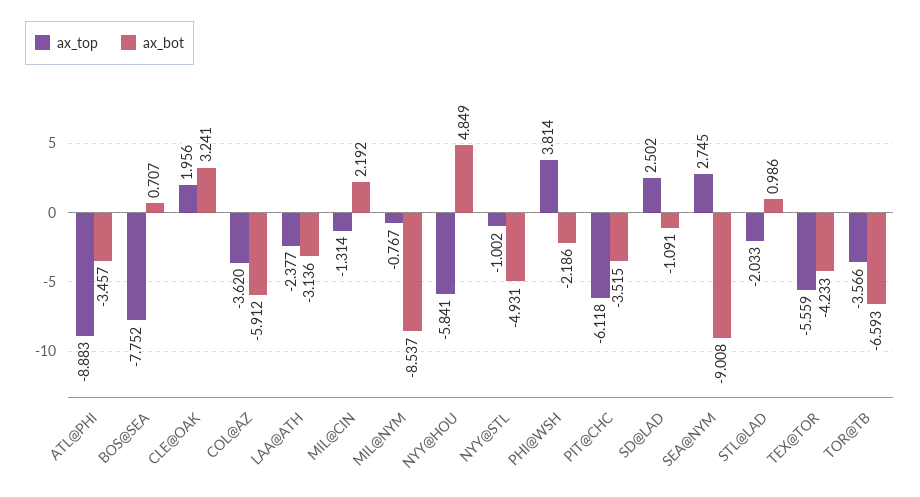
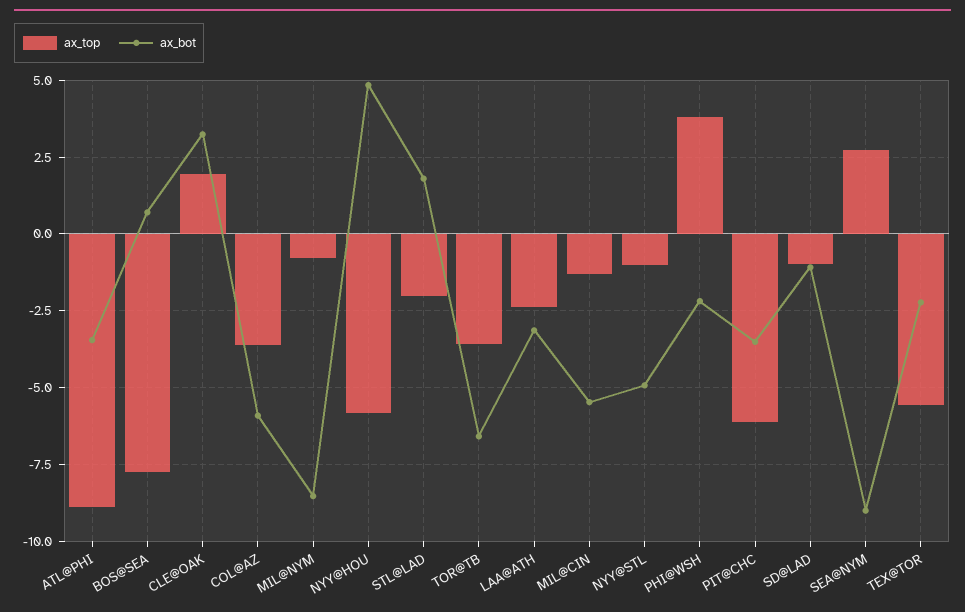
ax_bot, MIL@CIN: 2.192 -> -5.5
ax_top, SD@LAD: 2.502 -> -1
ax_bot, STL@LAD: 0.986 -> 1.75
ax_bot, TEX@TOR: -4.233 -> -2.25

